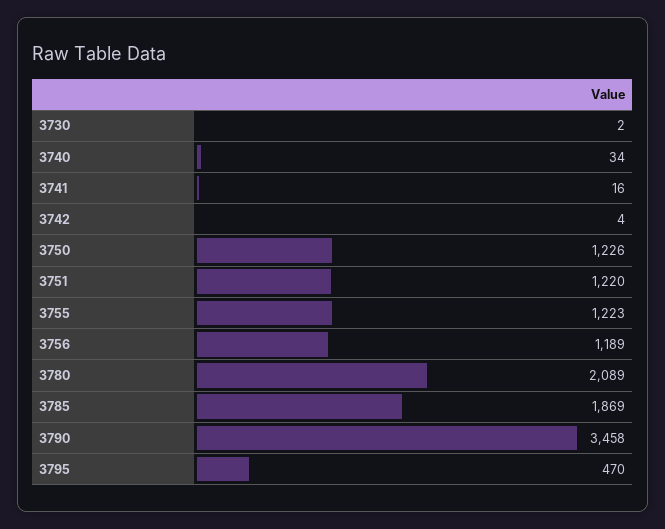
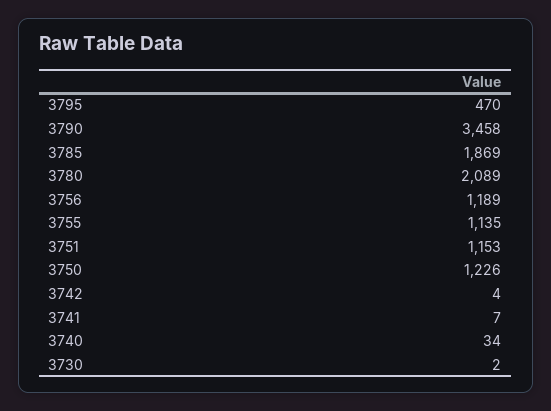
3741: 16 -> 7
3751: 1220 -> 1153
3755: 1223 -> 1135

